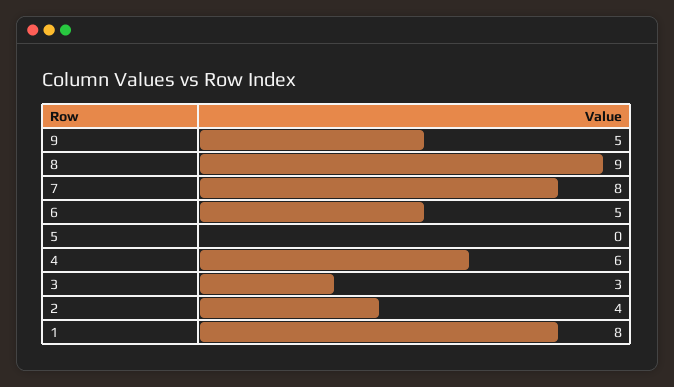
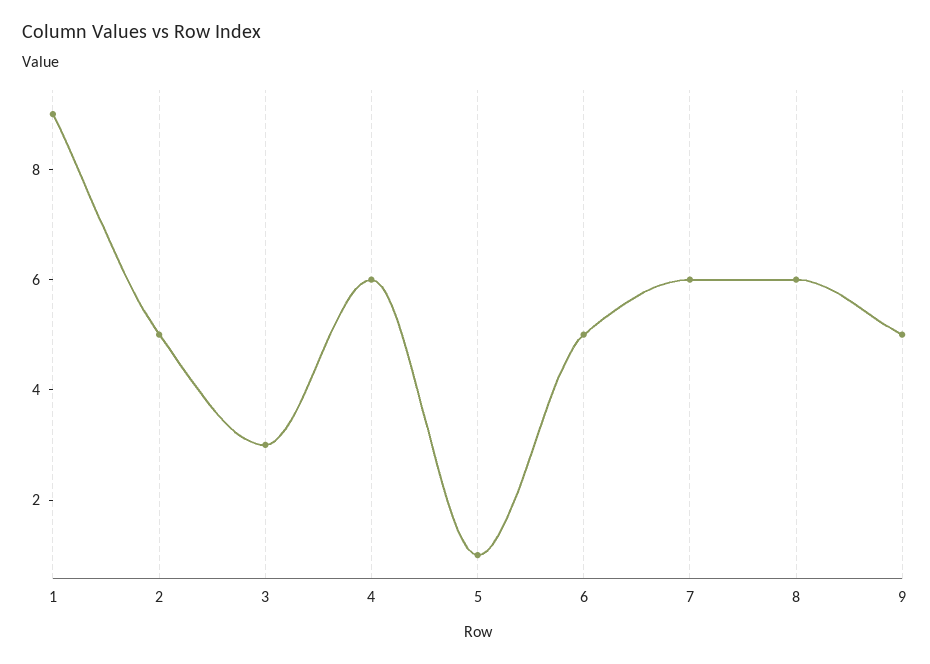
8: 9 -> 6
7: 8 -> 6
5: 0 -> 1
2: 4 -> 5
1: 8 -> 9

